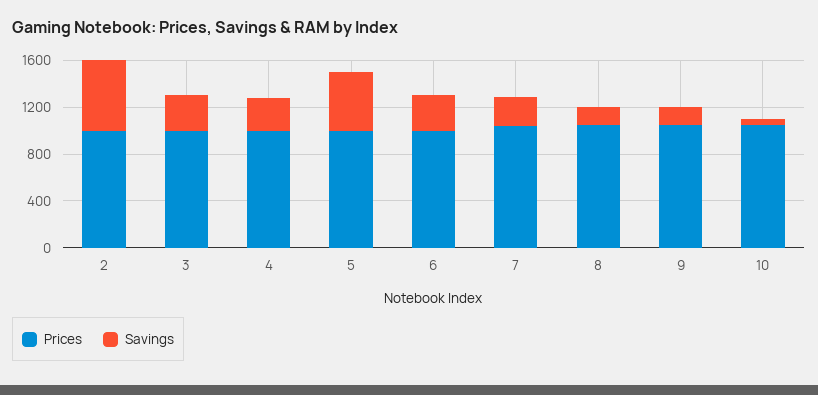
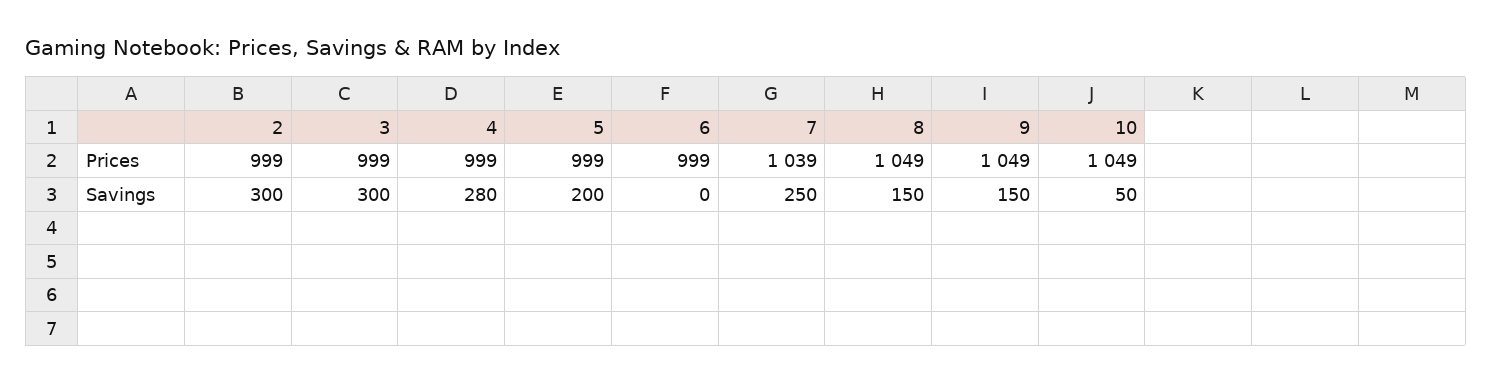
Savings, 2: 600 -> 300
Savings, 5: 500 -> 200
Savings, 6: 300 -> 0

